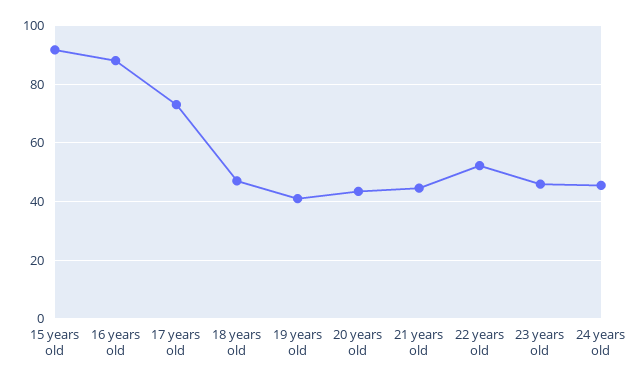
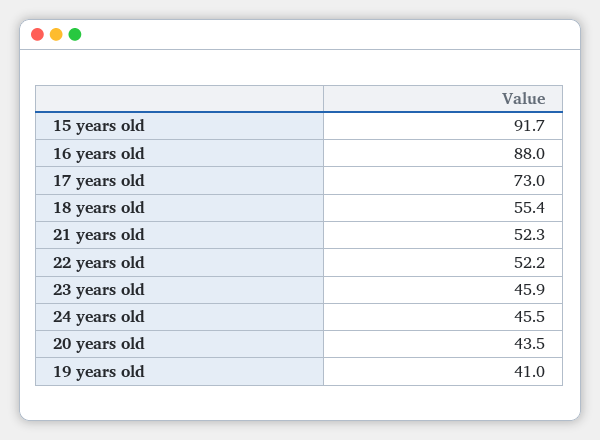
18 years old: 47.5 -> 55.4
21 years old: 45 -> 52.3

